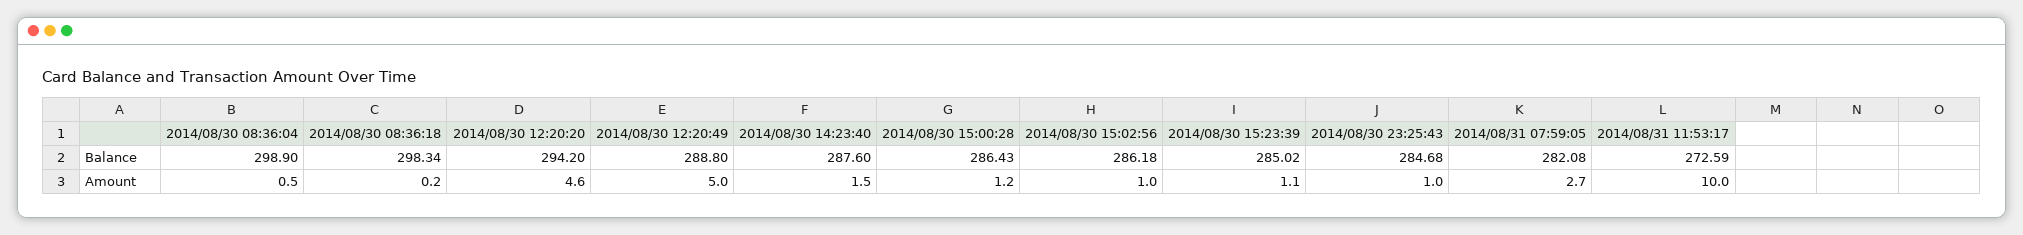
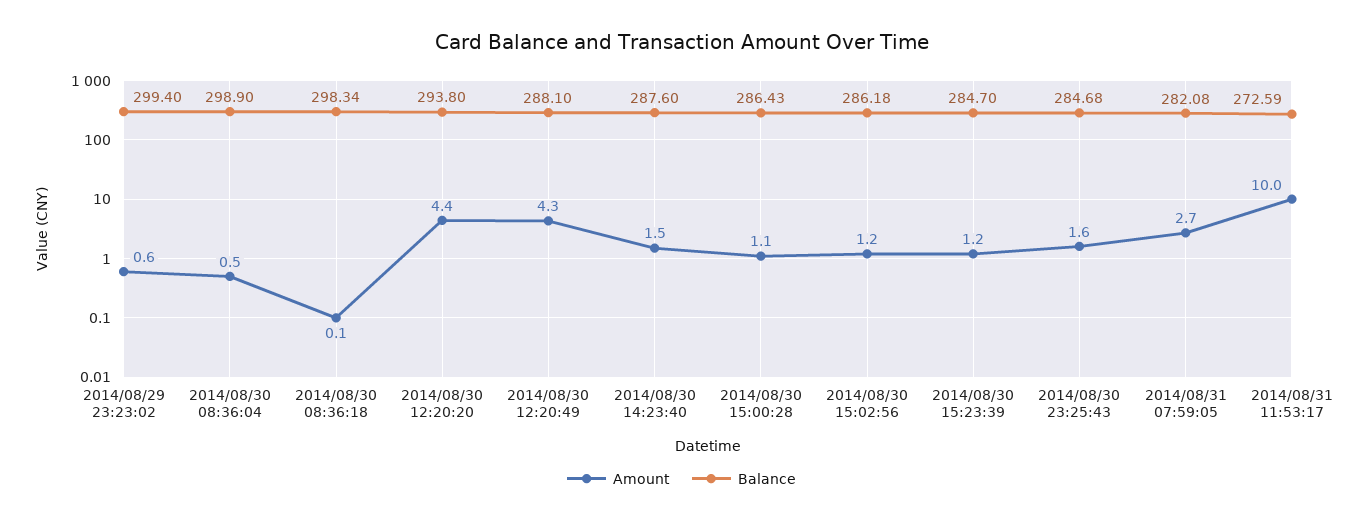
Balance, 2014/08/30 12:20:20: 294.2 -> 293.8
Balance, 2014/08/30 12:20:49: 288.8 -> 288.1
Balance, 2014/08/30 15:23:39: 285.02 -> 284.7
Amount, 2014/08/30 08:36:18: 0.2 -> 0.1
Amount, 2014/08/30 12:20:20: 4.6 -> 4.4
Amount, 2014/08/30 12:20:49: 5 -> 4.3
Amount, 2014/08/30 15:00:28: 1.2 -> 1.1
Amount, 2014/08/30 15:02:56: 1 -> 1.2
Amount, 2014/08/30 15:23:39: 1.1 -> 1.2
Amount, 2014/08/30 23:25:43: 1 -> 1.6
Amount, 2014/08/29 23:23:02: none -> 0.6
Balance, 2014/08/29 23:23:02: none -> 299.4

